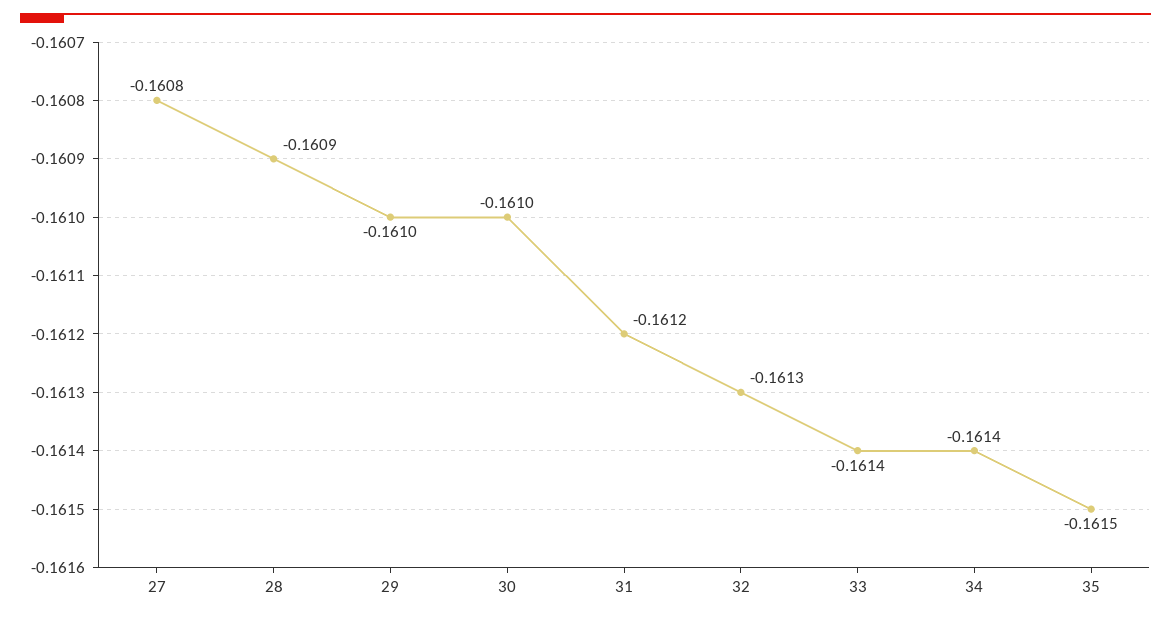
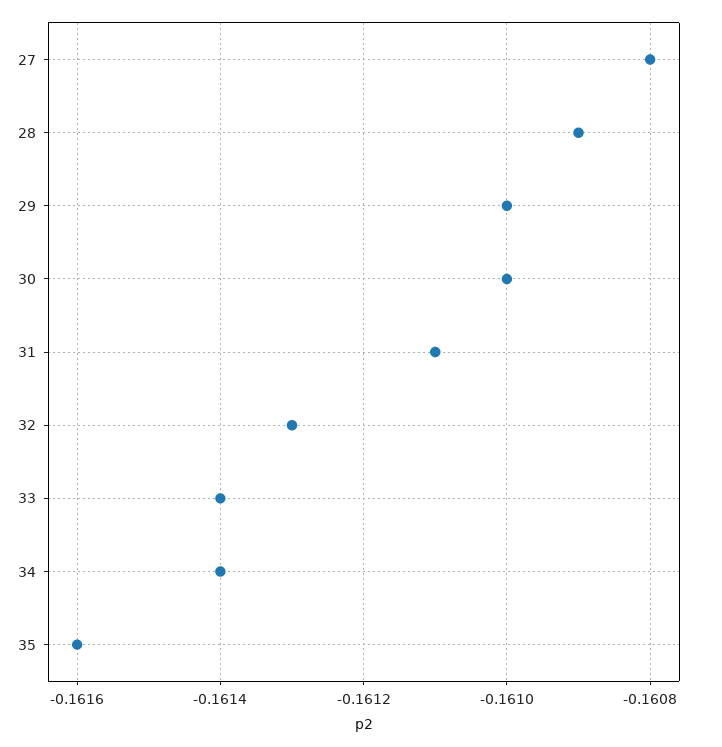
31: -0.1612 -> -0.1611
35: -0.1615 -> -0.1616

